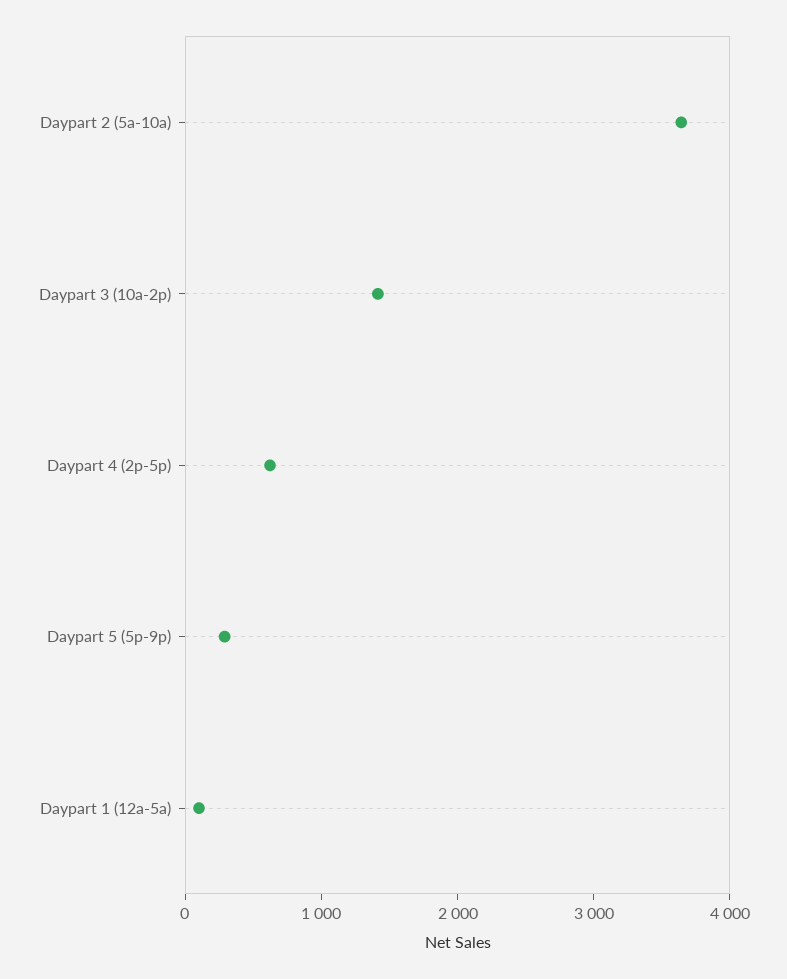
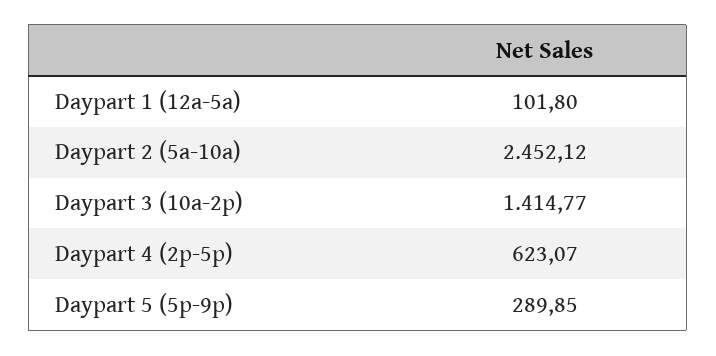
Daypart 2 (5a-10a): 3600 -> 2452.12

